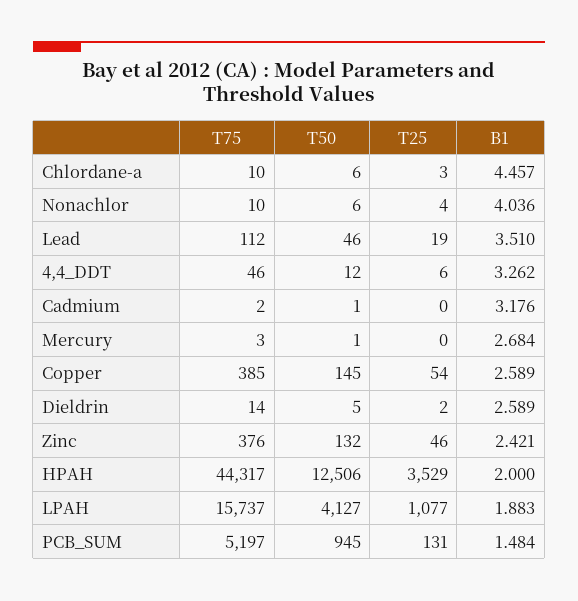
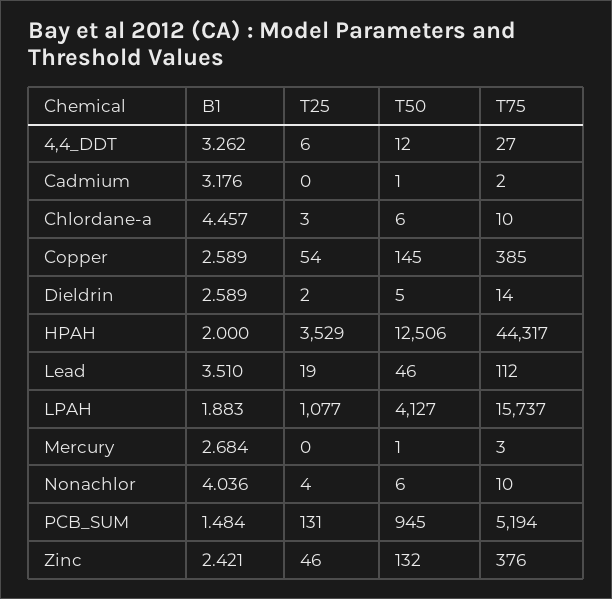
T75, 4,4_DDT: 46 -> 27
T75, PCB_SUM: 5197 -> 5194

